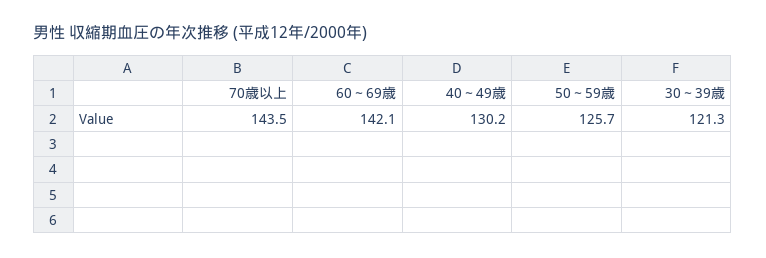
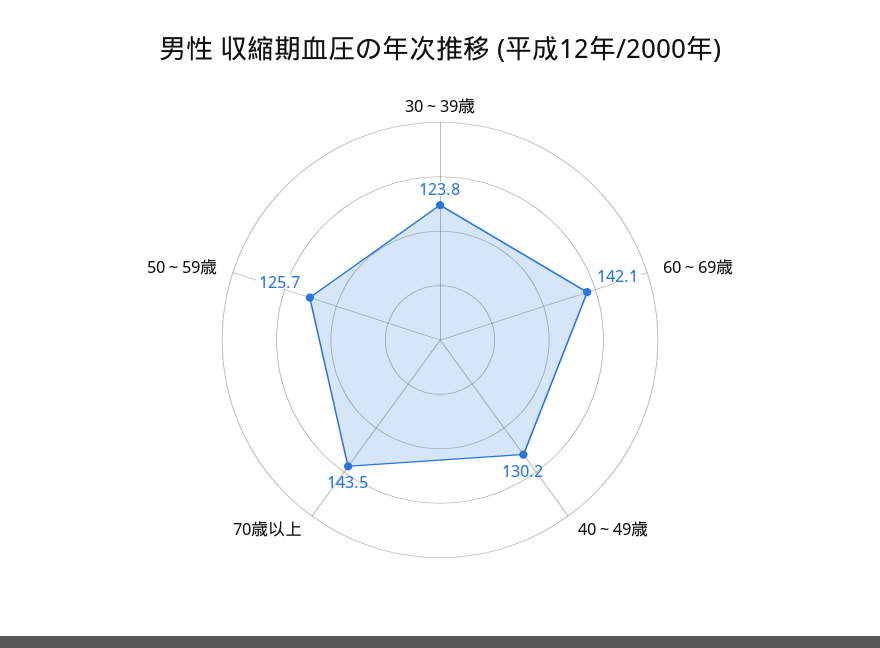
30～39歳: 121.3 -> 123.8

